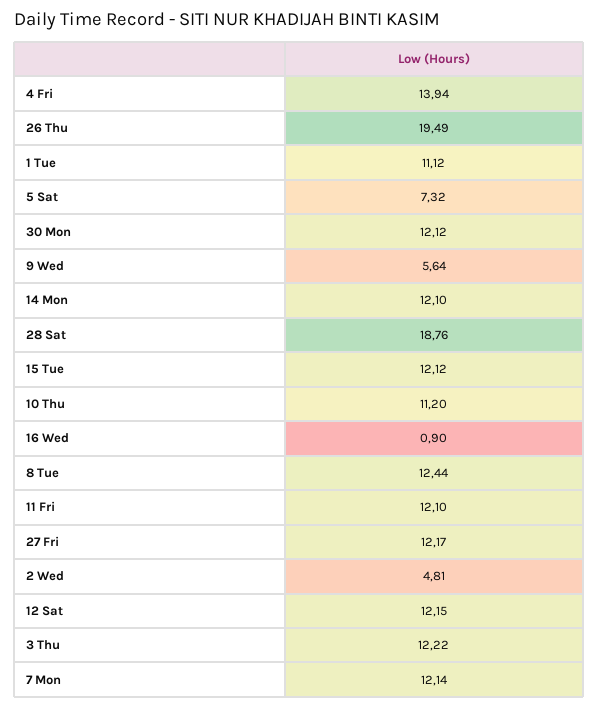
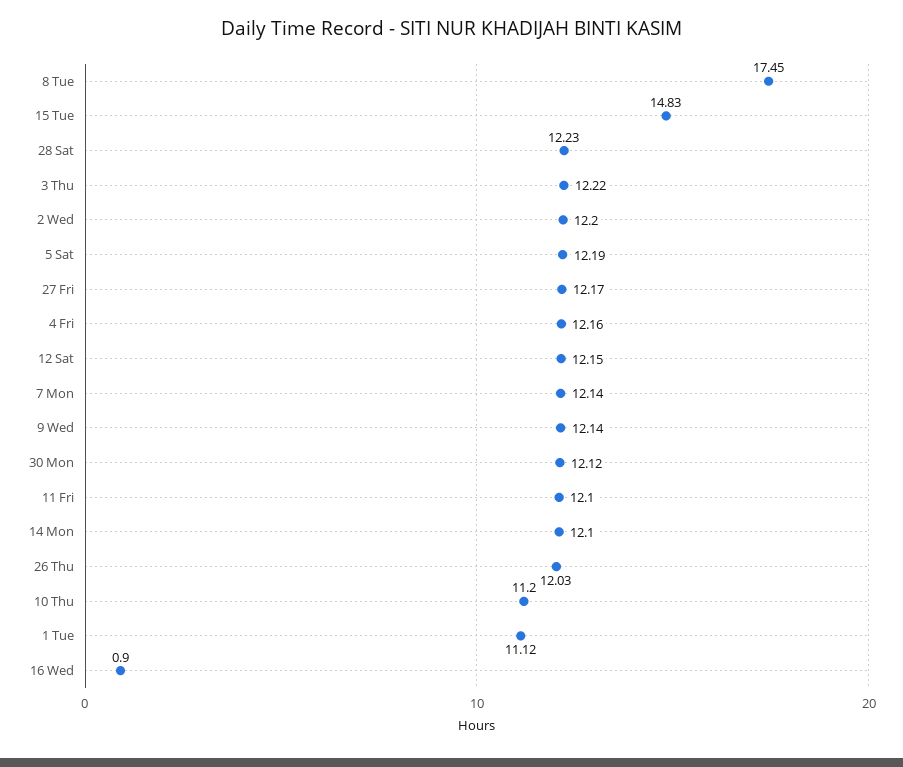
4 Fri: 13.94 -> 12.16
26 Thu: 19.49 -> 12.03
5 Sat: 7.32 -> 12.19
9 Wed: 5.64 -> 12.14
28 Sat: 18.76 -> 12.23
15 Tue: 12.12 -> 14.83
8 Tue: 12.44 -> 17.45
2 Wed: 4.81 -> 12.2

